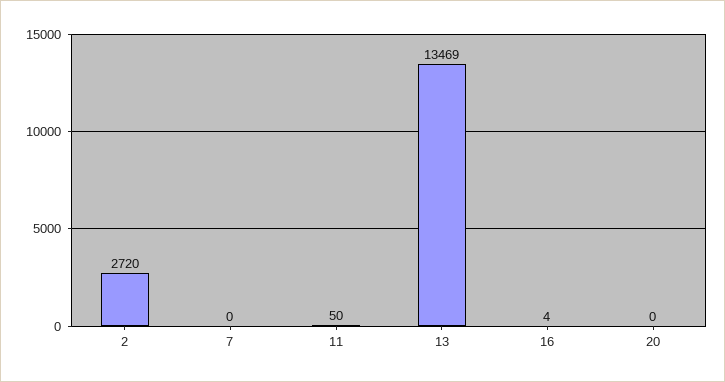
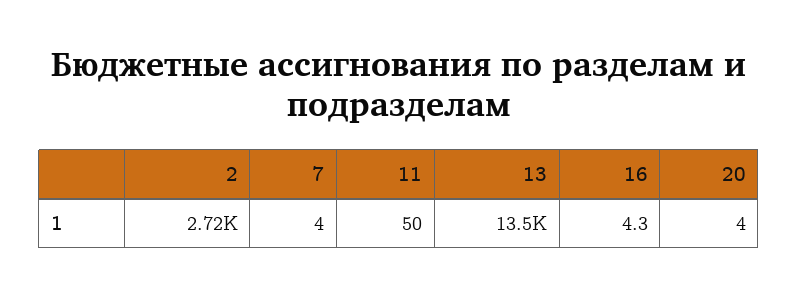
7: 0 -> 4
20: 0 -> 4

